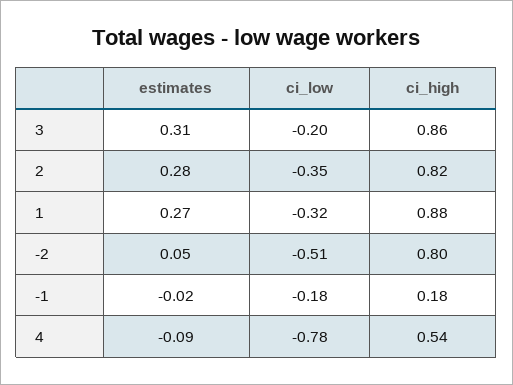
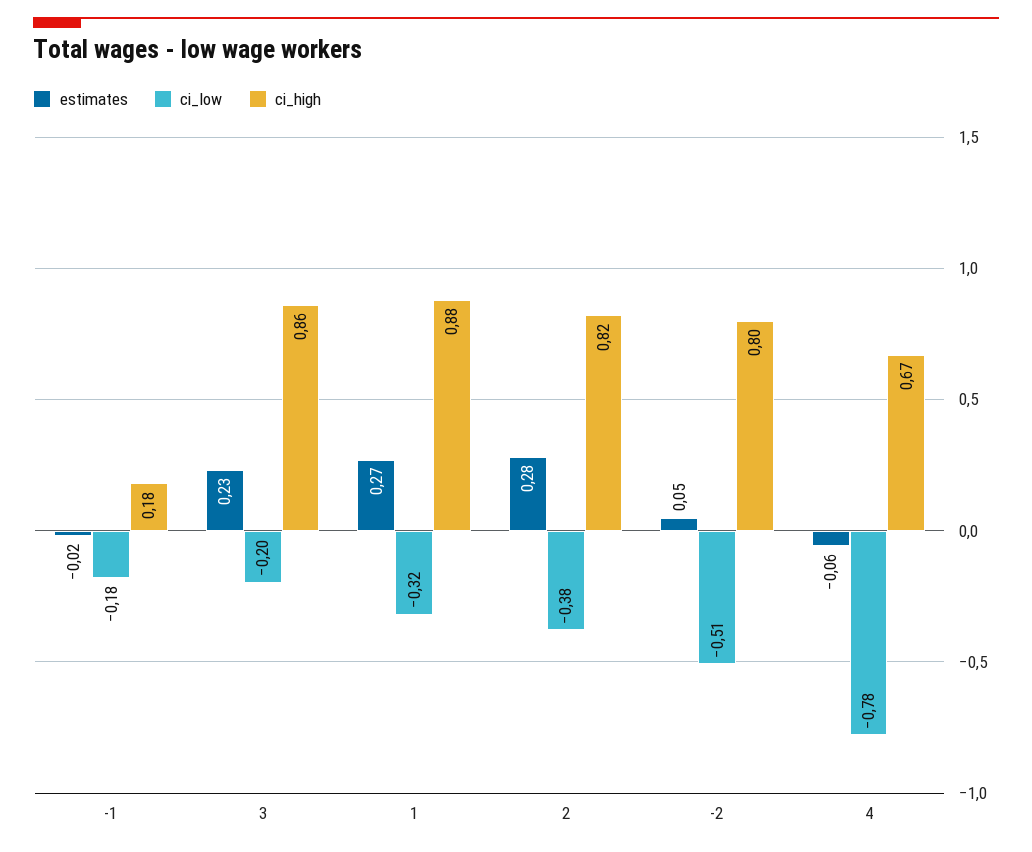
estimates, 3: 0.31 -> 0.23
ci_low, 2: -0.35 -> -0.38
estimates, 4: -0.09 -> -0.06
ci_high, 4: 0.54 -> 0.67

